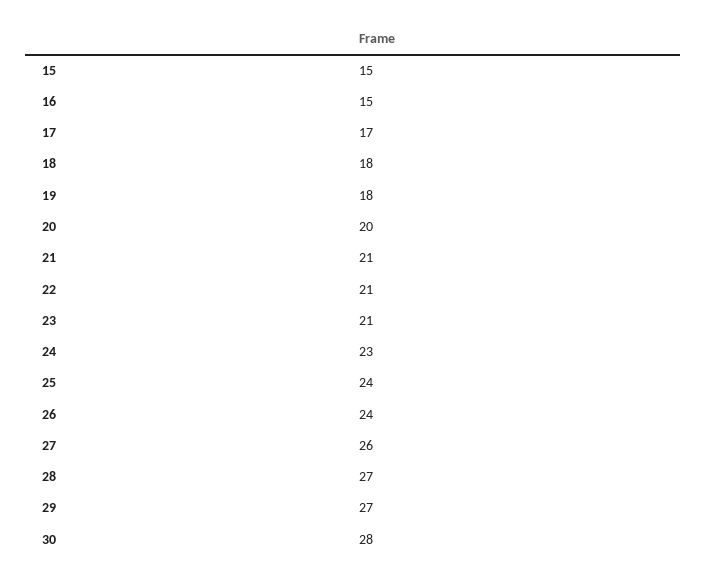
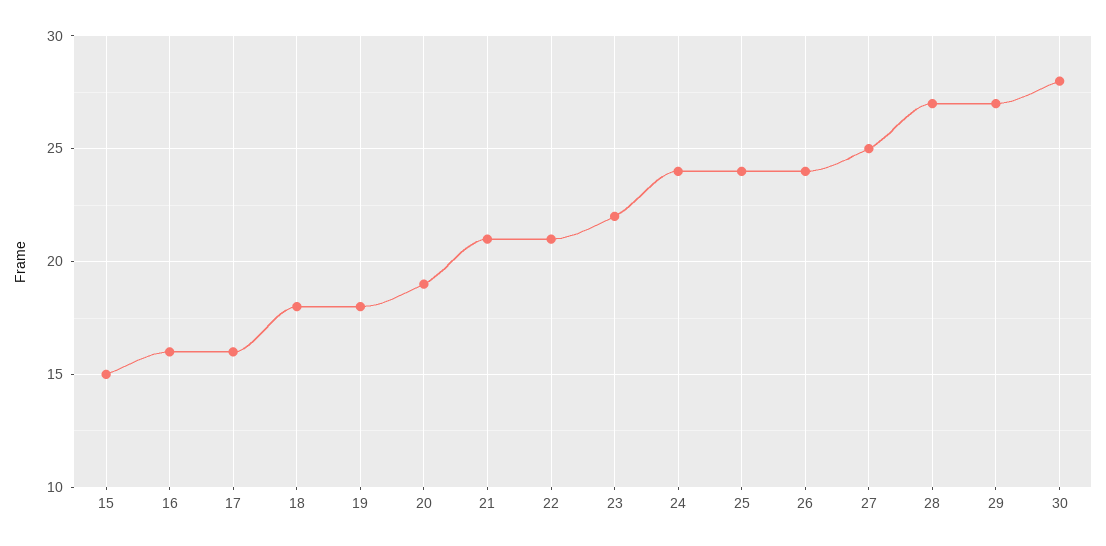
16: 15 -> 16
17: 17 -> 16
20: 20 -> 19
23: 21 -> 22
24: 23 -> 24
27: 26 -> 25

